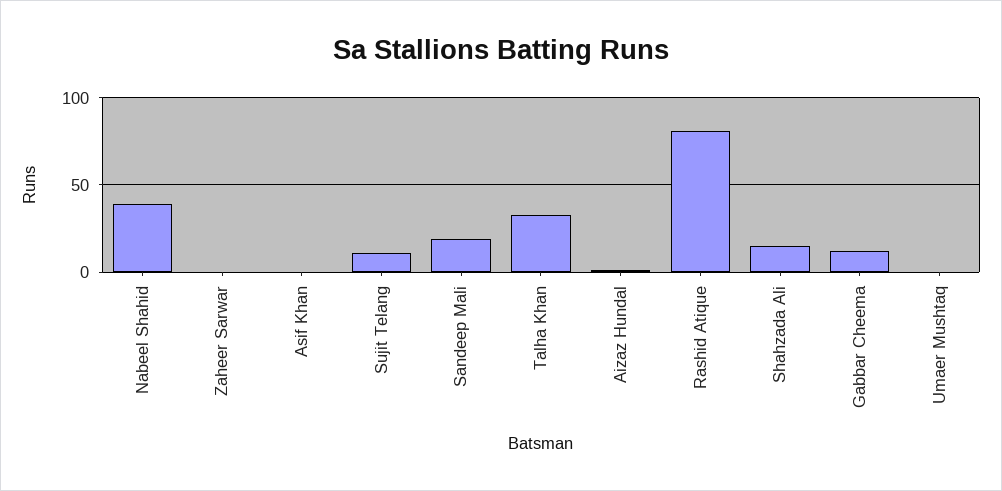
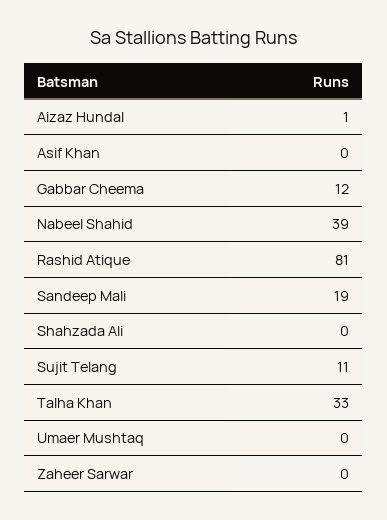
Shahzada Ali: 15 -> 0

